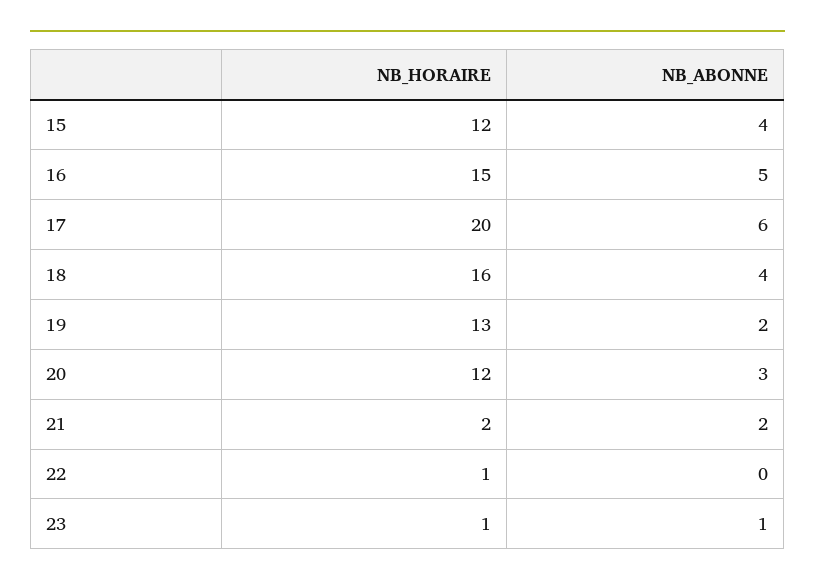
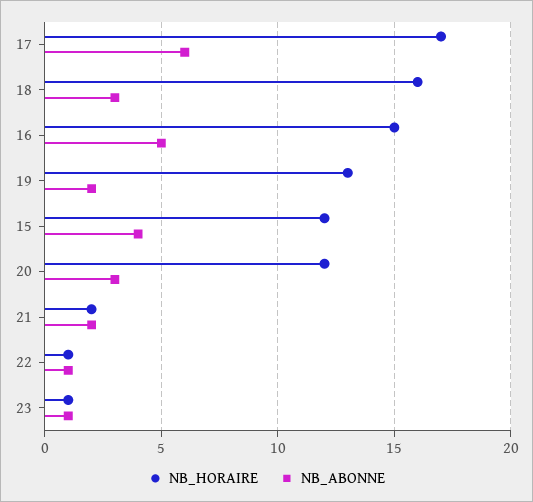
NB_HORAIRE, 17: 20 -> 17
NB_ABONNE, 18: 4 -> 3
NB_ABONNE, 22: 0 -> 1

